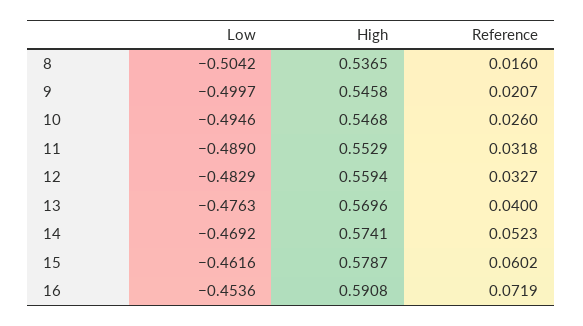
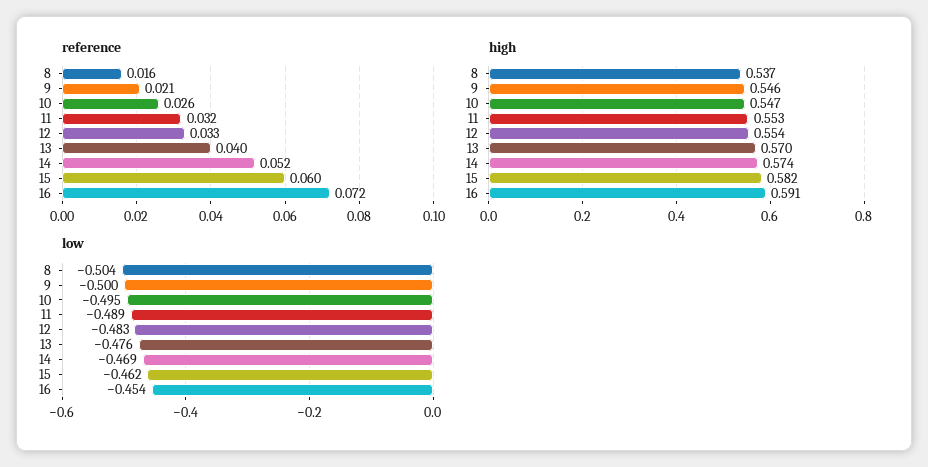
High, 12: 0.5594 -> 0.554
High, 15: 0.5787 -> 0.582

